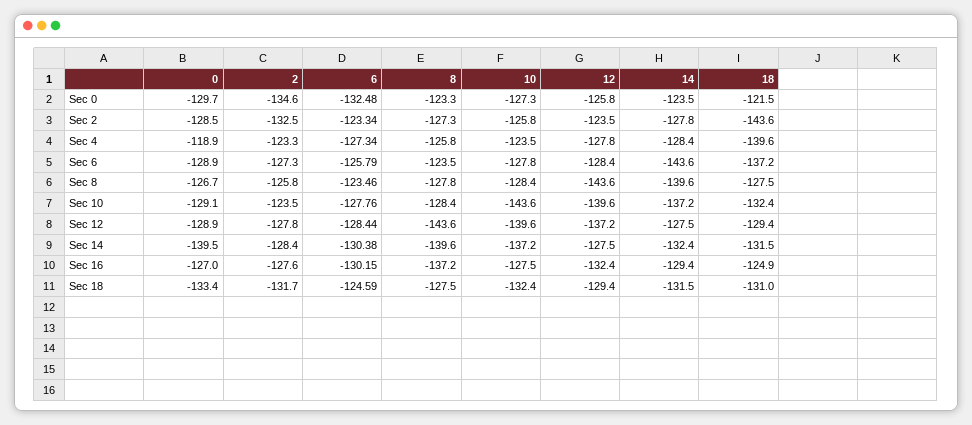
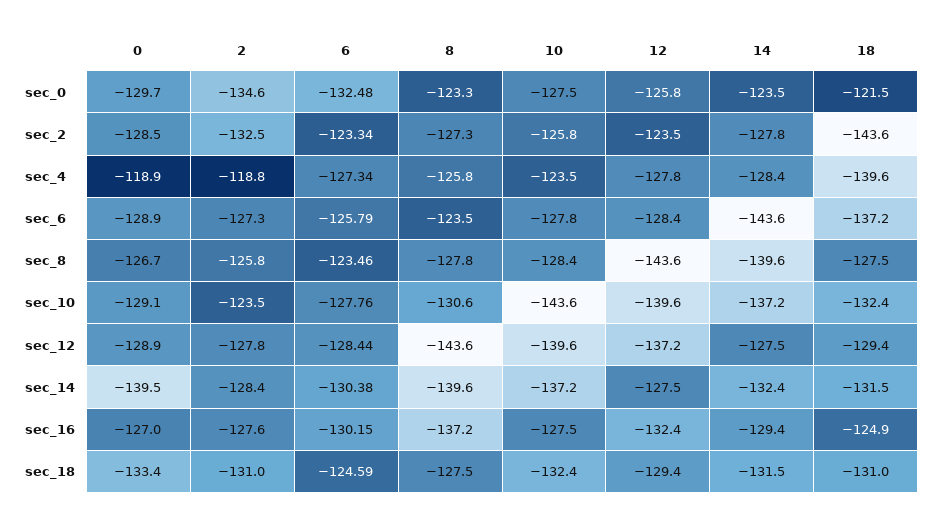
10, Sec 0: -127.3 -> -127.5
2, Sec 4: -123.3 -> -118.8
8, Sec 10: -128.4 -> -130.6
2, Sec 18: -131.7 -> -131

